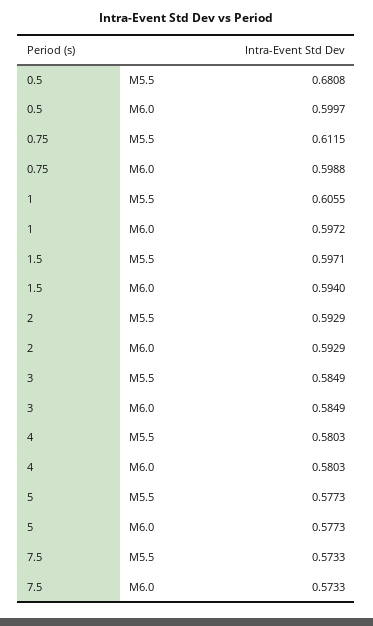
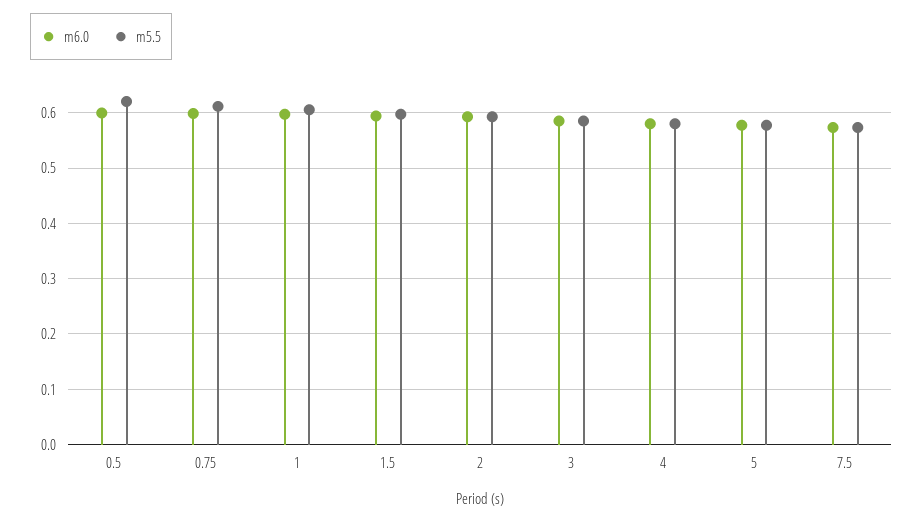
M5.5, 0.5: 0.6808 -> 0.62

